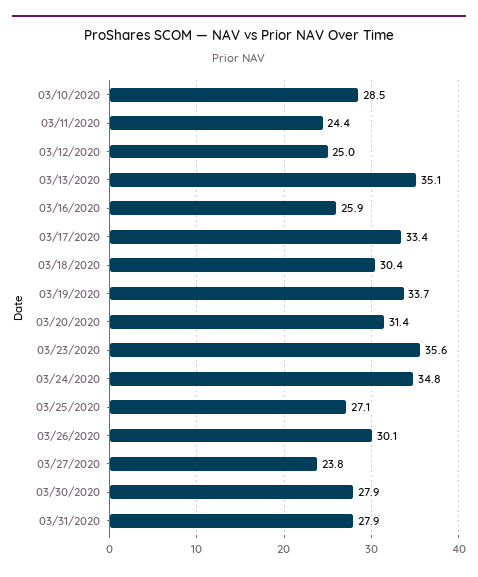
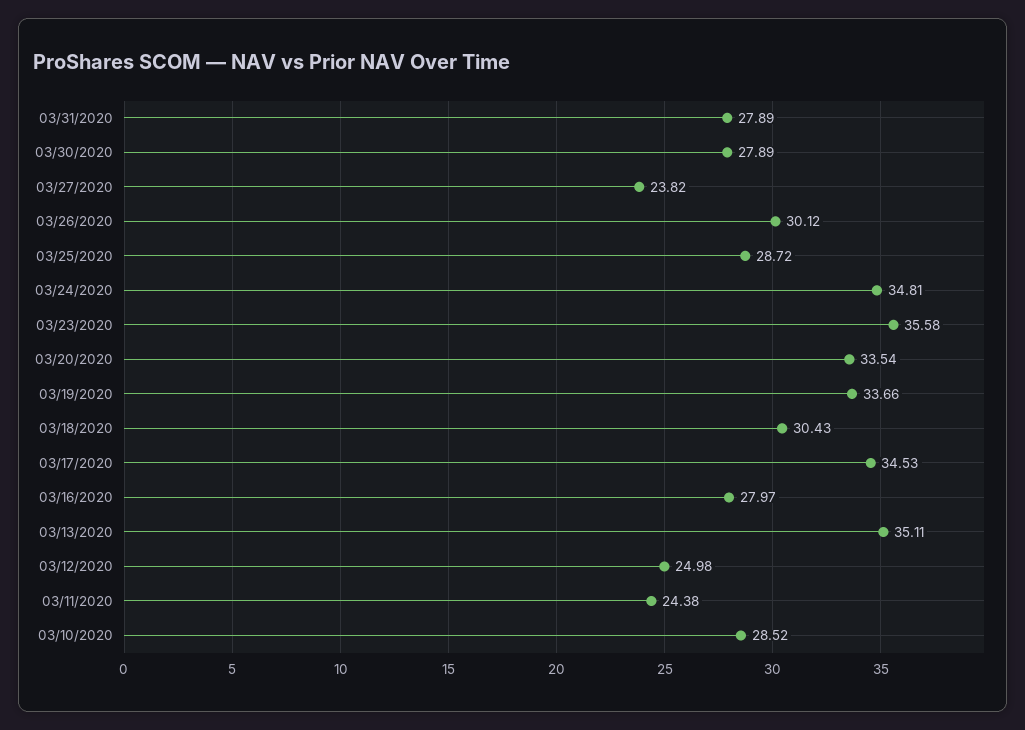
03/16/2020: 25.9 -> 27.97
03/17/2020: 33.4 -> 34.53
03/20/2020: 31.4 -> 33.54
03/25/2020: 27.1 -> 28.72

